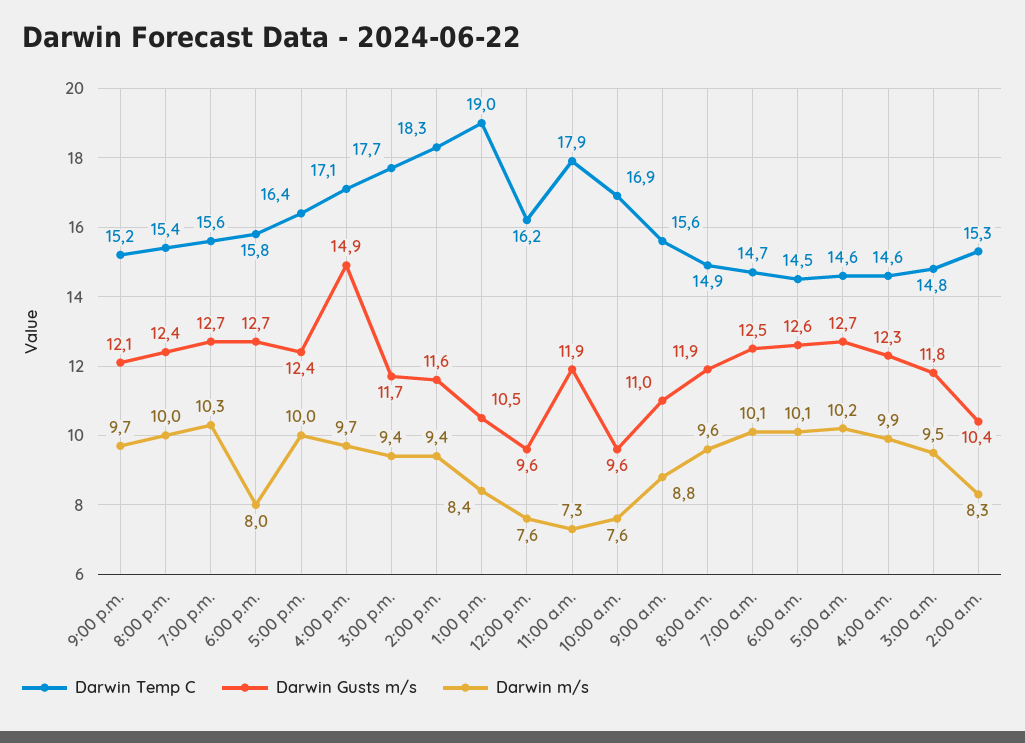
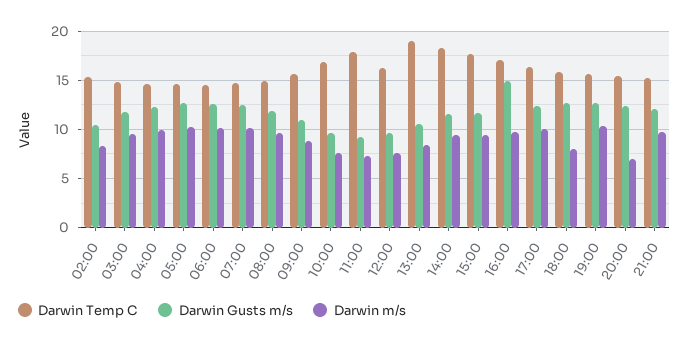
Darwin m/s, 8:00 p.m.: 10 -> 7
Darwin Gusts m/s, 11:00 a.m.: 11.9 -> 9

